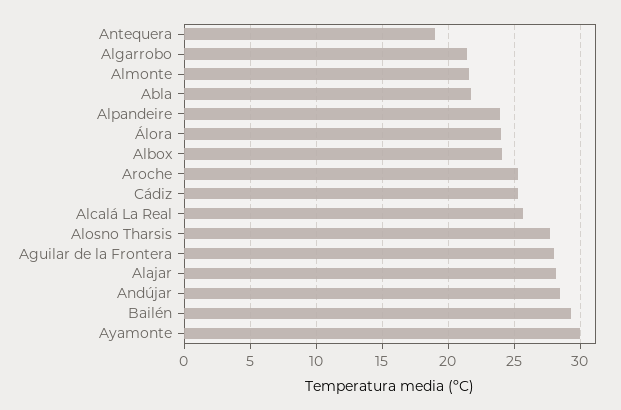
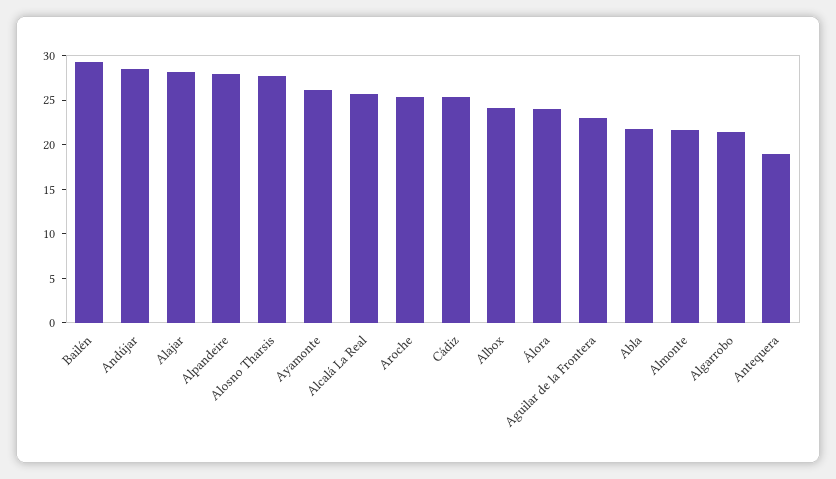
Alpandeire: 24 -> 28
Aguilar de la Frontera: 28 -> 23
Ayamonte: 30 -> 26

